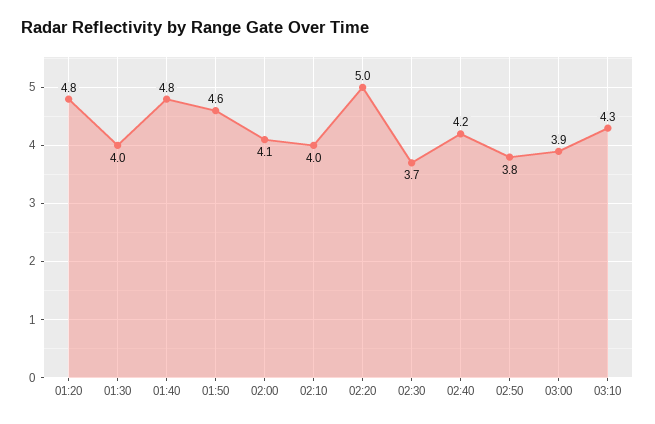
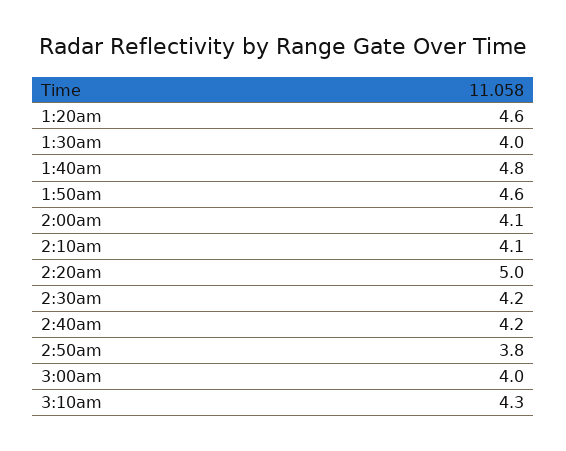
01:20: 4.8 -> 4.6
02:10: 4 -> 4.1
02:30: 3.7 -> 4.2
03:00: 3.9 -> 4

